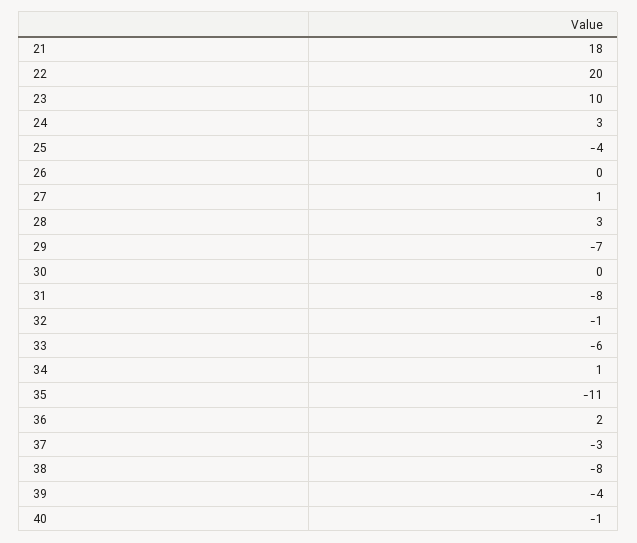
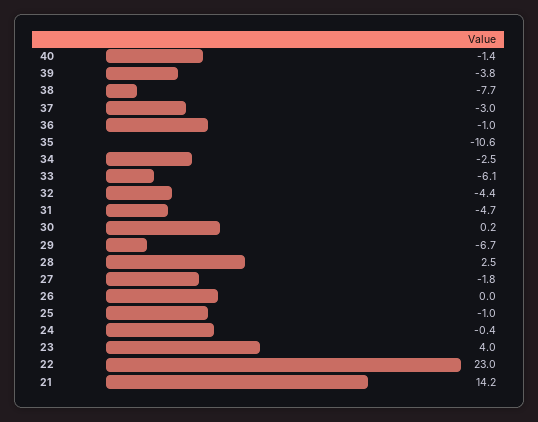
21: 18 -> 14.2
22: 20 -> 23
23: 10 -> 4
24: 3 -> -0.4
25: -4 -> -1
27: 1 -> -1.8
31: -8 -> -4.7
32: -1 -> -4.4
34: 1 -> -2.5
36: 2 -> -1

